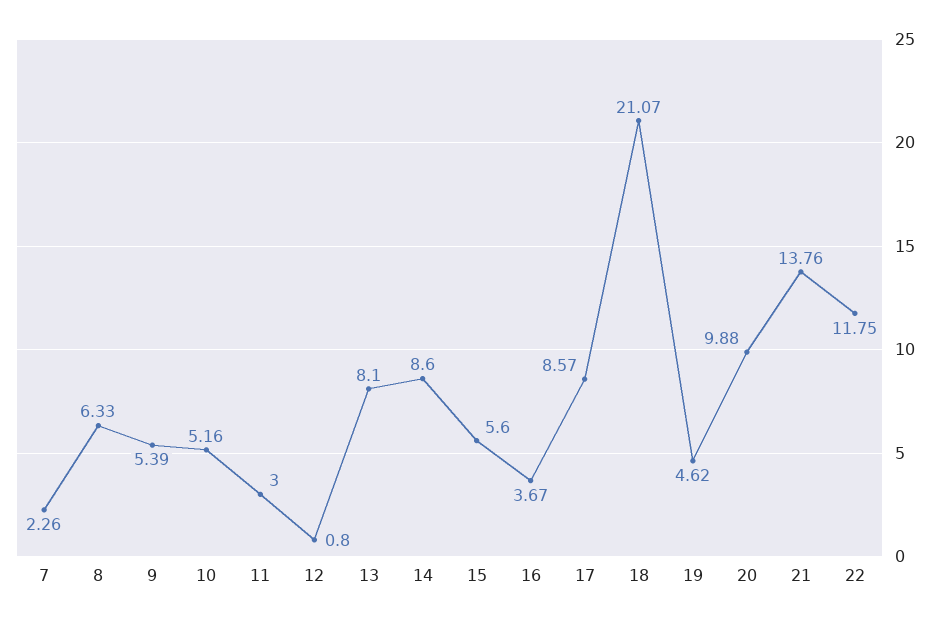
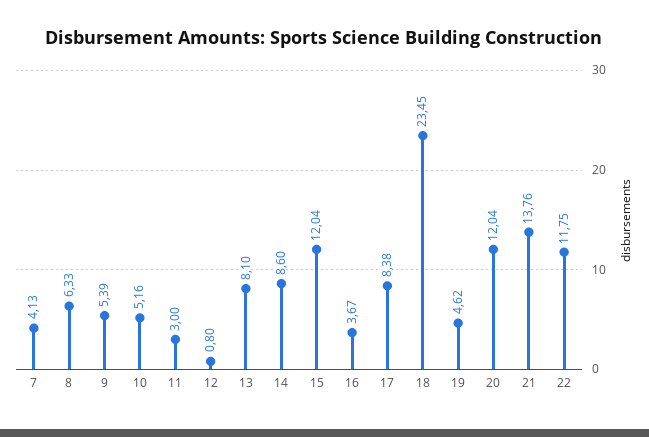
7: 2.26 -> 4.13
15: 5.6 -> 12.04
17: 8.57 -> 8.38
18: 21.07 -> 23.45
20: 9.88 -> 12.04

